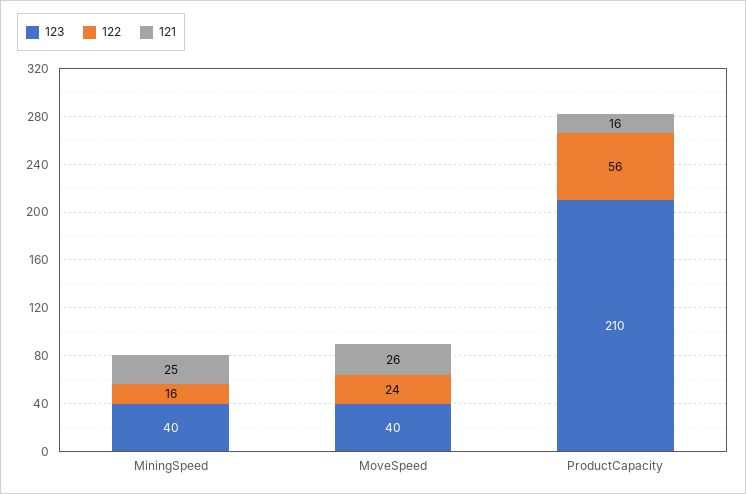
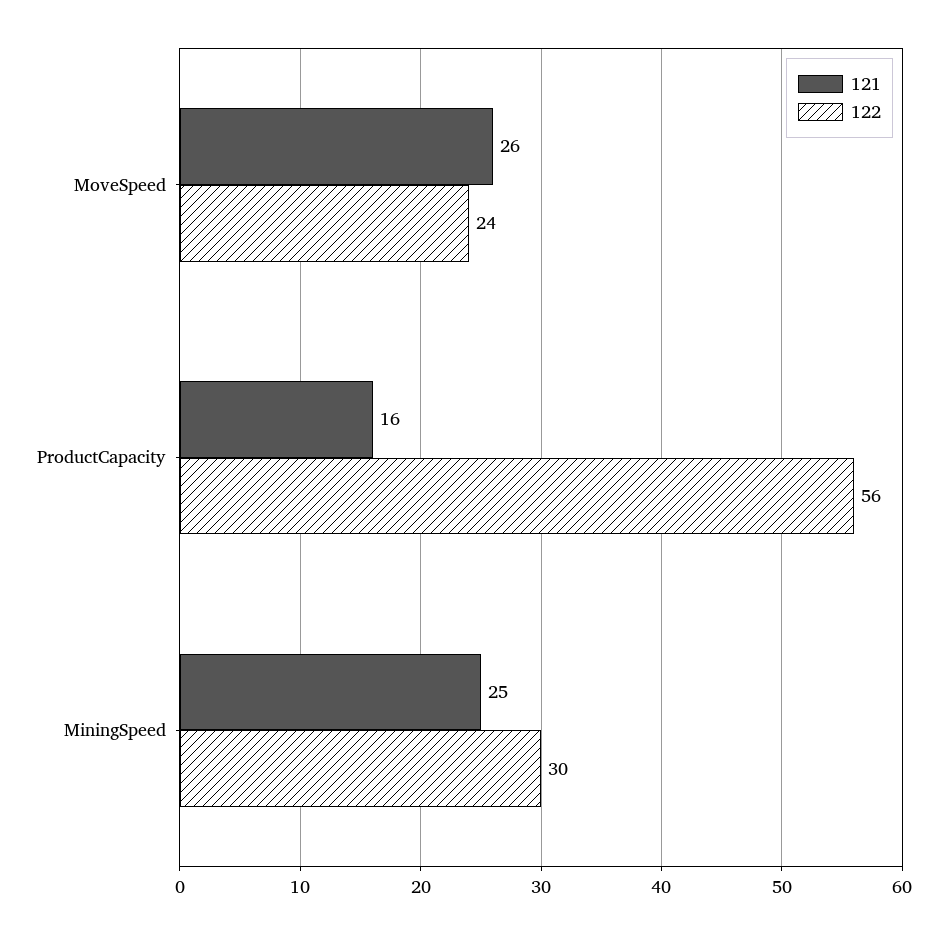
123, MiningSpeed: 40 -> none
122, MiningSpeed: 16 -> 30
123, MoveSpeed: 40 -> none
123, ProductCapacity: 210 -> none

